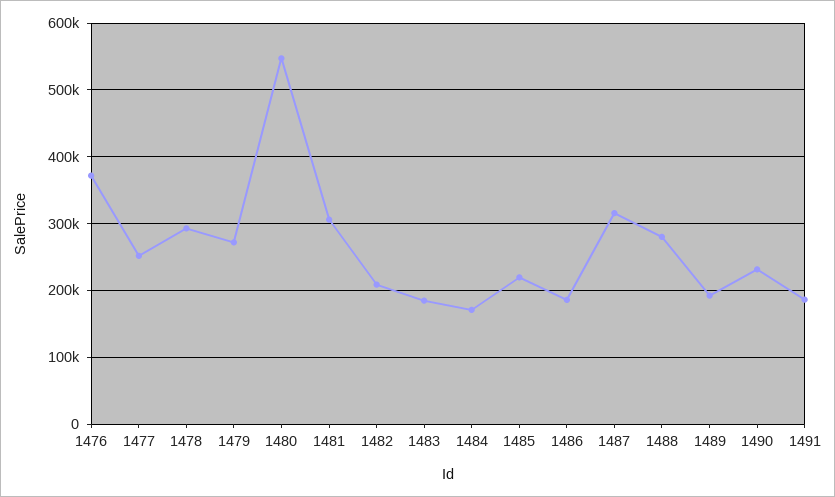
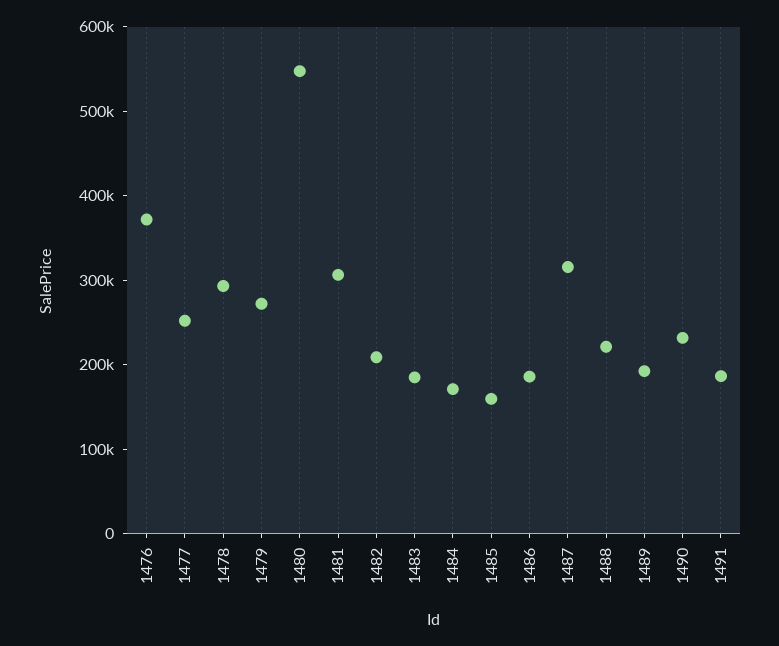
1485: 220000 -> 160000
1488: 280000 -> 220000

